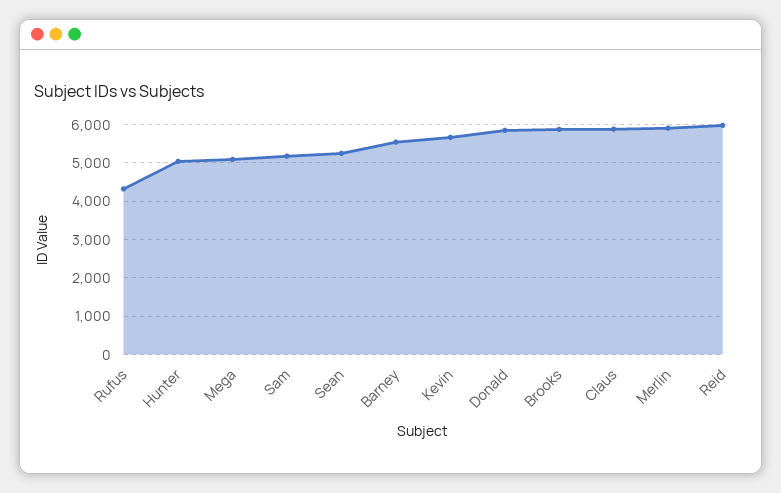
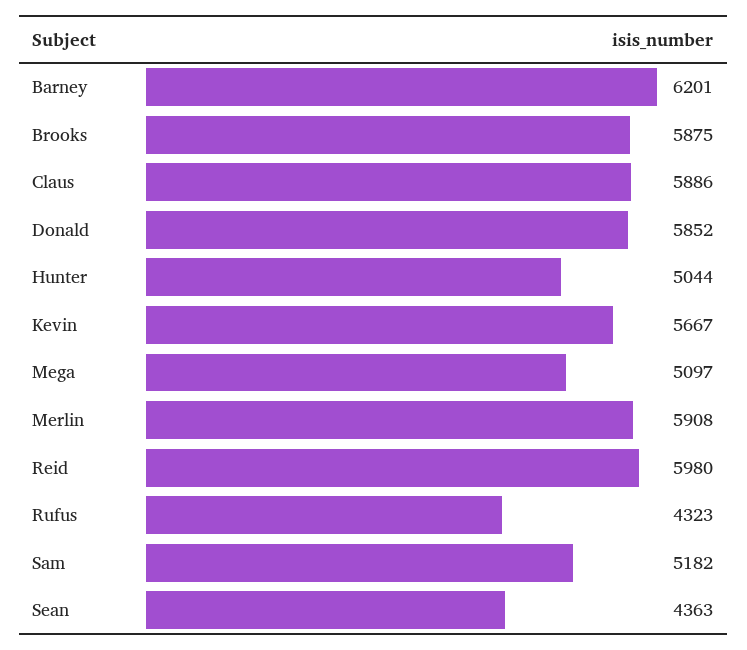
Sean: 5200 -> 4363
Barney: 5600 -> 6201

